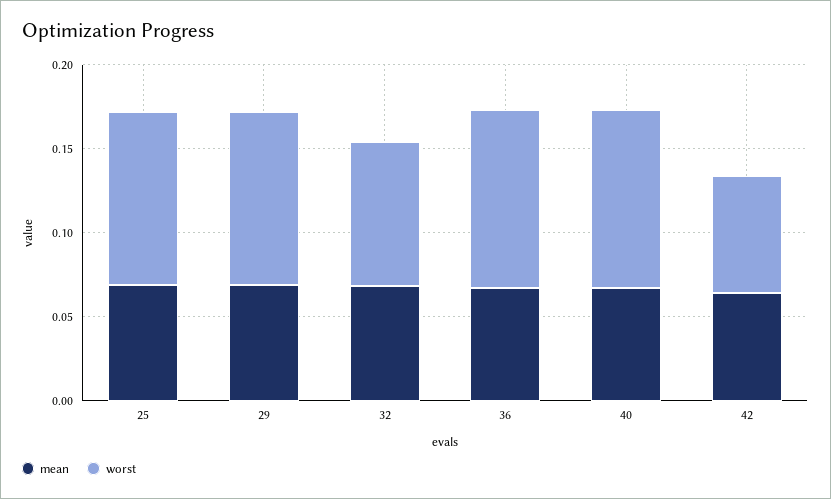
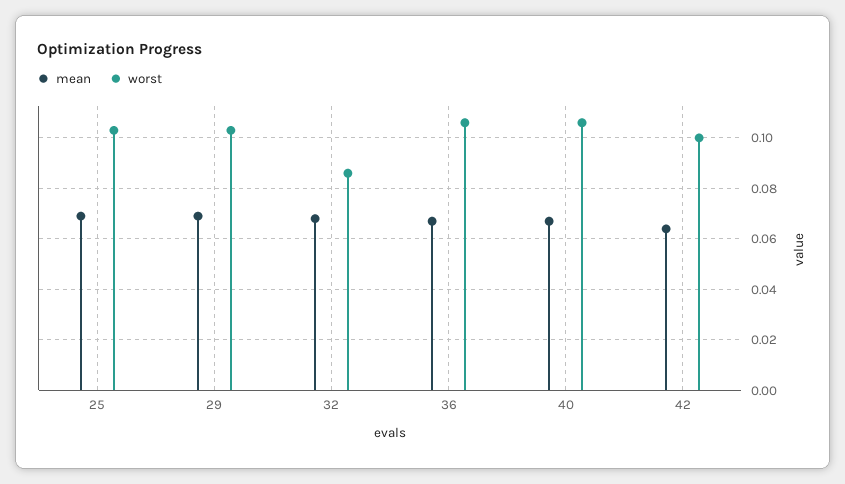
worst, 42: 0.07 -> 0.1

